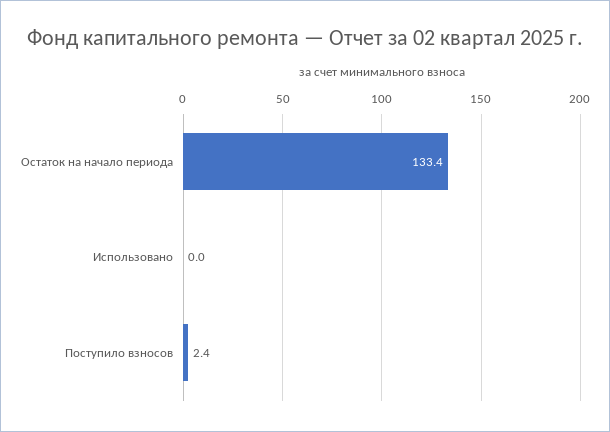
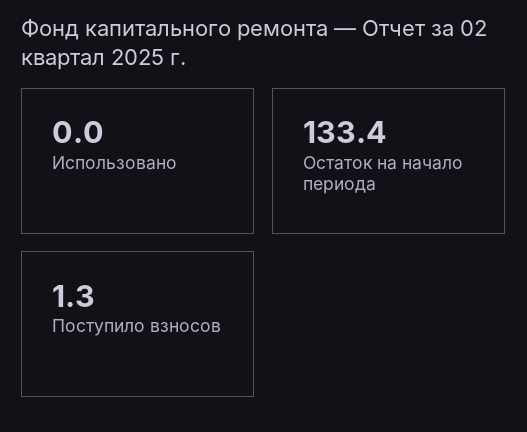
Поступило взносов: 2.4 -> 1.3

